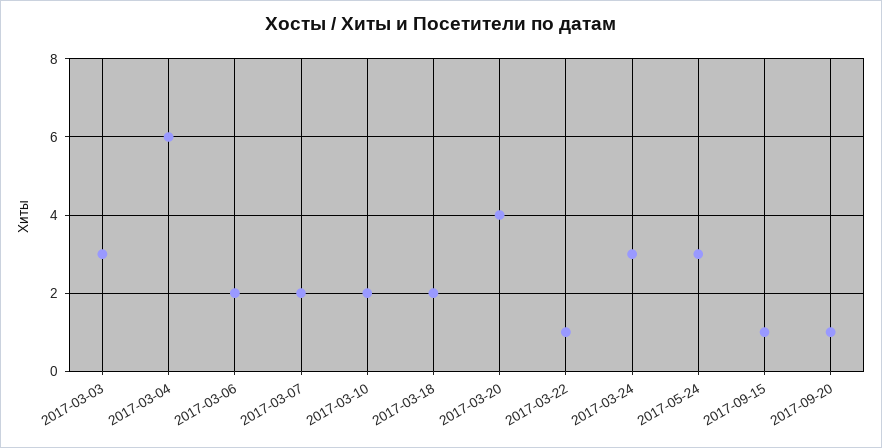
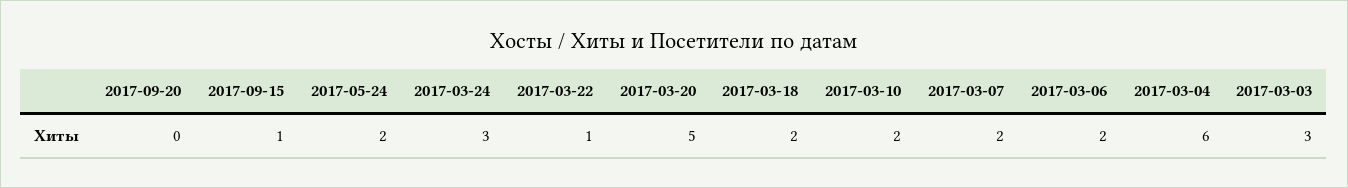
2017-03-20: 4 -> 5
2017-05-24: 3 -> 2
2017-09-20: 1 -> 0

